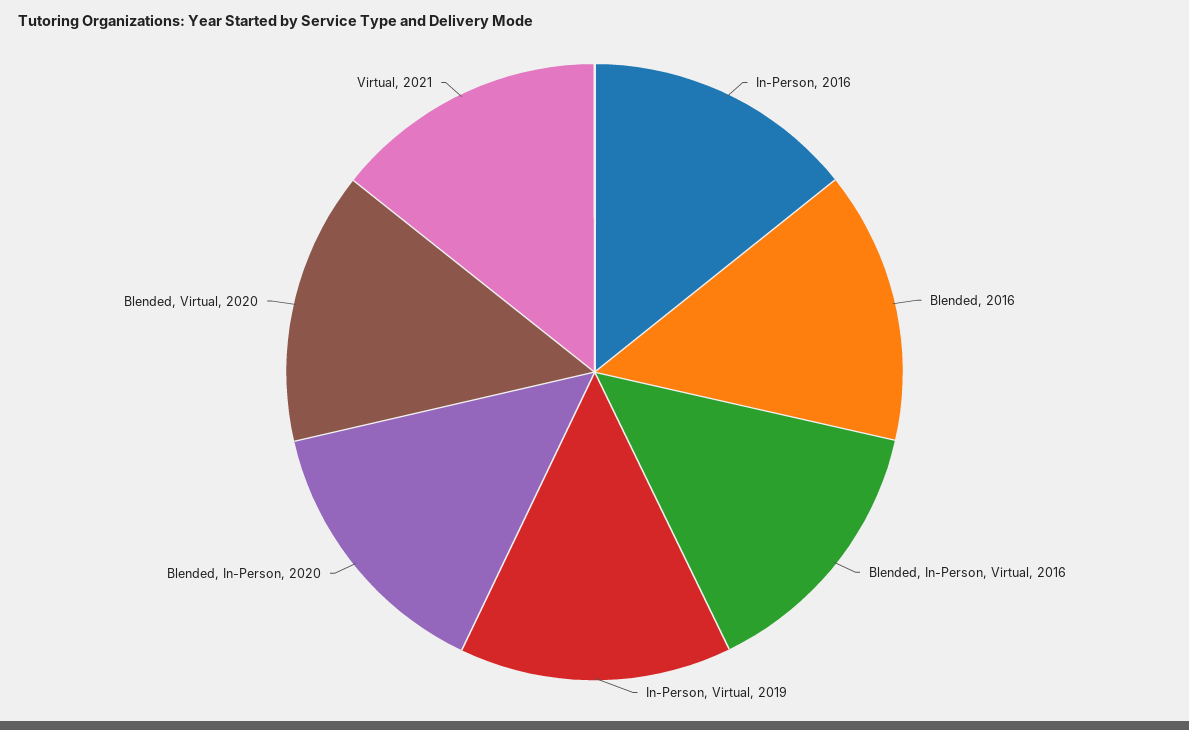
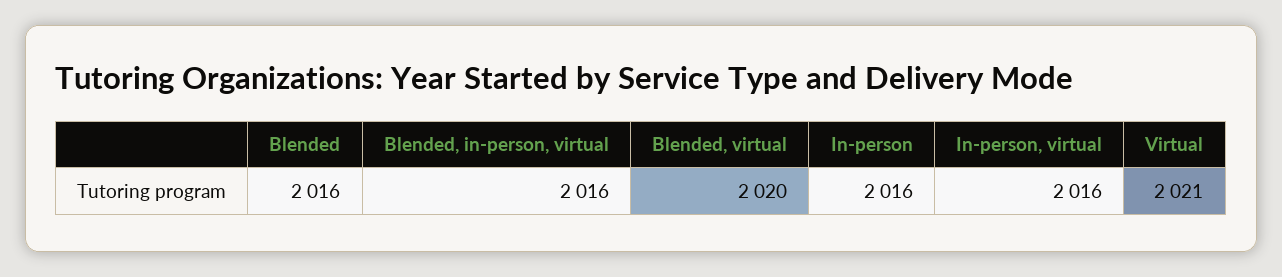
In-Person, Virtual: 2019 -> 2016
Blended, In-Person: 2020 -> none

